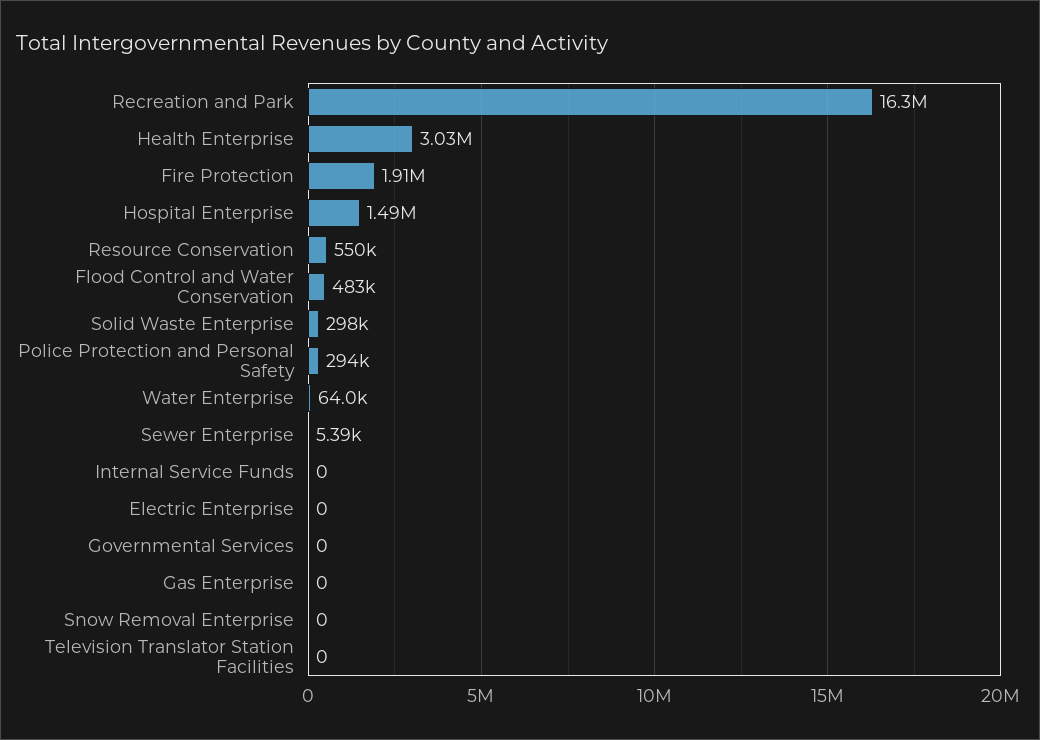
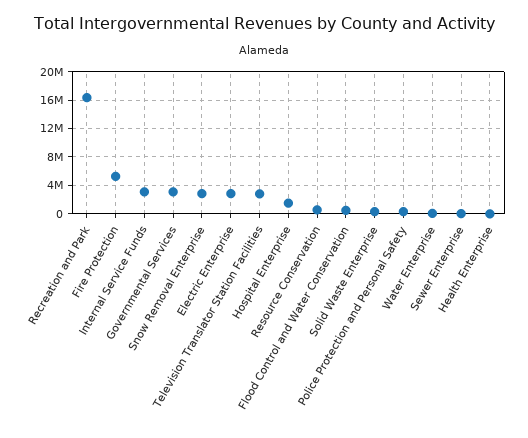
Health Enterprise: 3030000 -> 0
Fire Protection: 1910000 -> 5000000
Internal Service Funds: 0 -> 3000000
Electric Enterprise: 0 -> 3000000
Governmental Services: 0 -> 3000000
Gas Enterprise: 0 -> none
Snow Removal Enterprise: 0 -> 3000000
Television Translator Station Facilities: 0 -> 3000000

